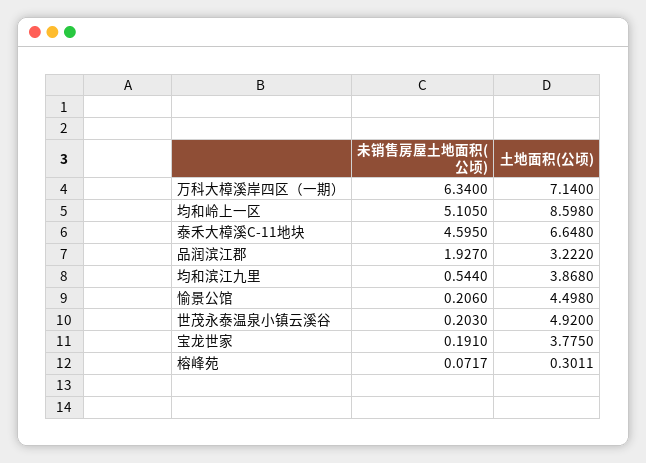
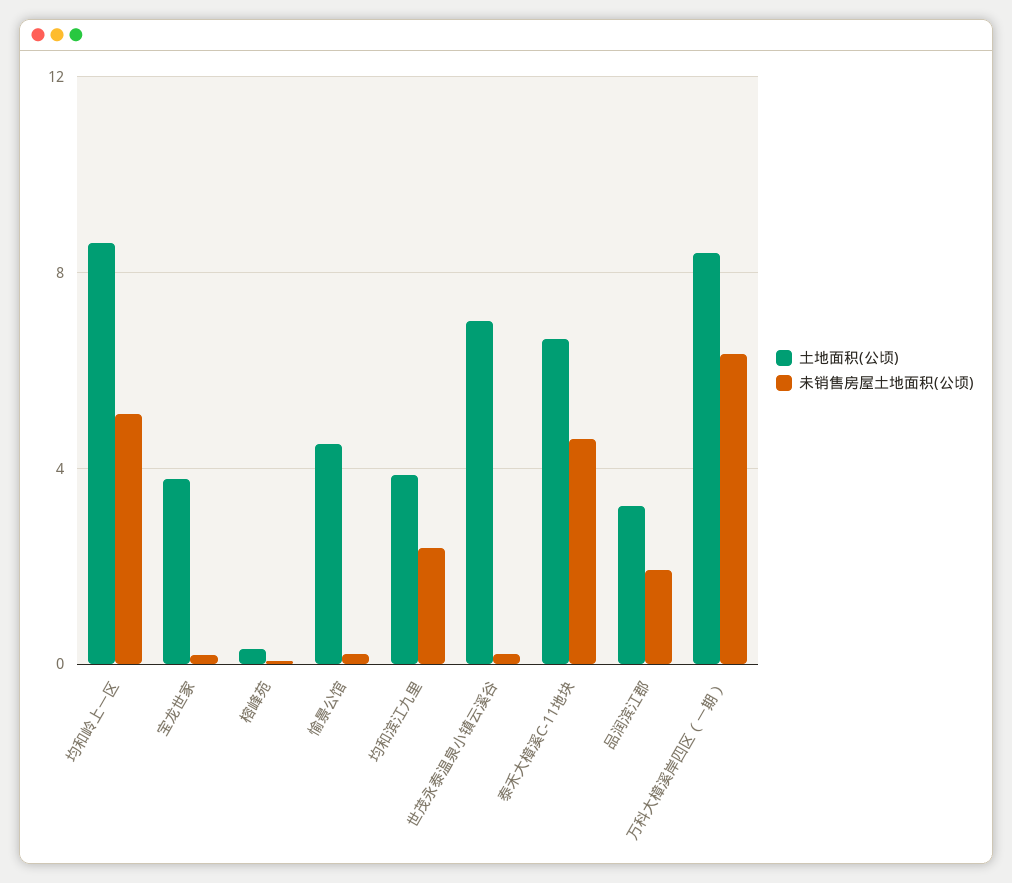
土地面积(公顷), 万科大樟溪岸四区（一期）: 7.14 -> 8.5
未销售房屋土地面积(公顷), 均和滨江九里: 0.544 -> 2.5
土地面积(公顷), 世茂永泰温泉小镇云溪谷: 4.92 -> 7

